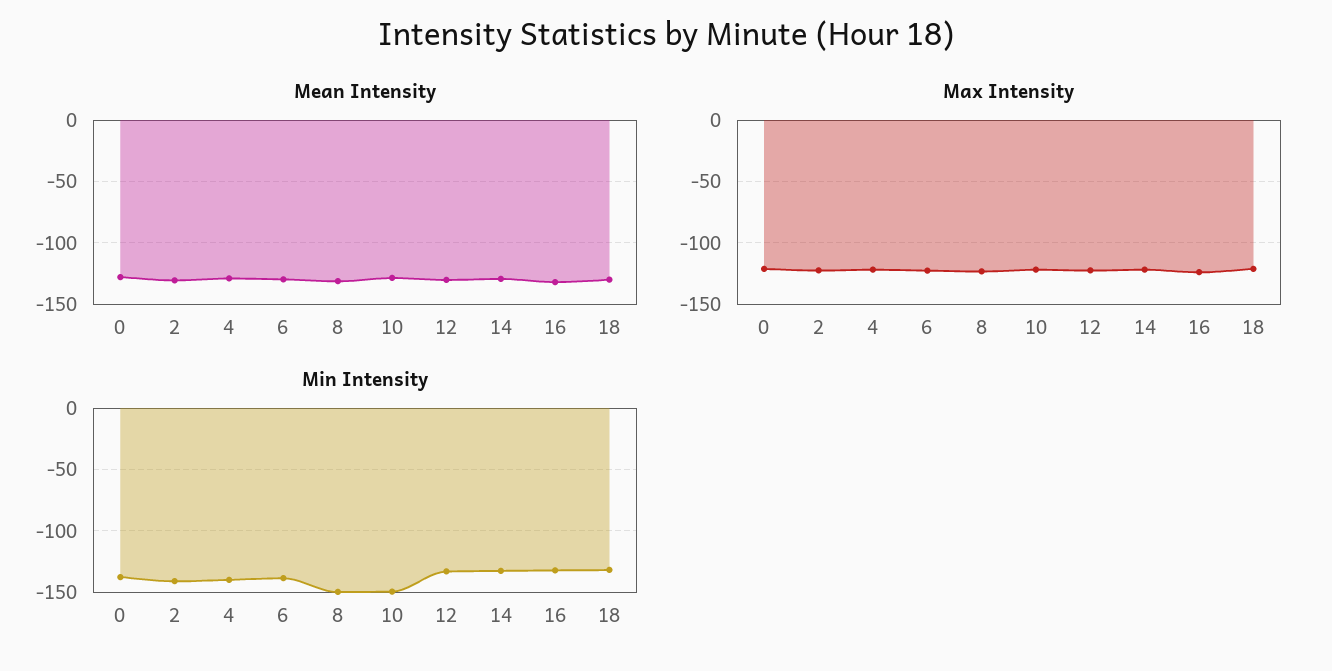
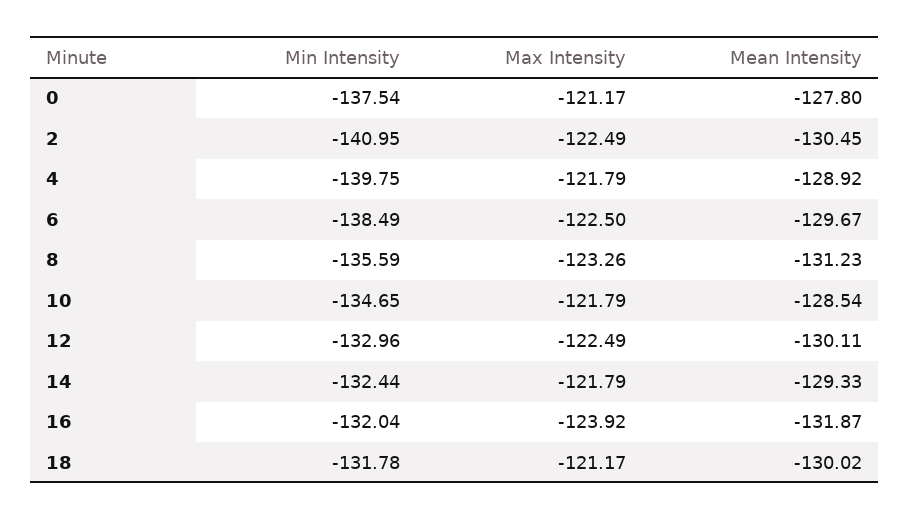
Min Intensity, 8: -150 -> -135.59
Min Intensity, 10: -150 -> -134.65

